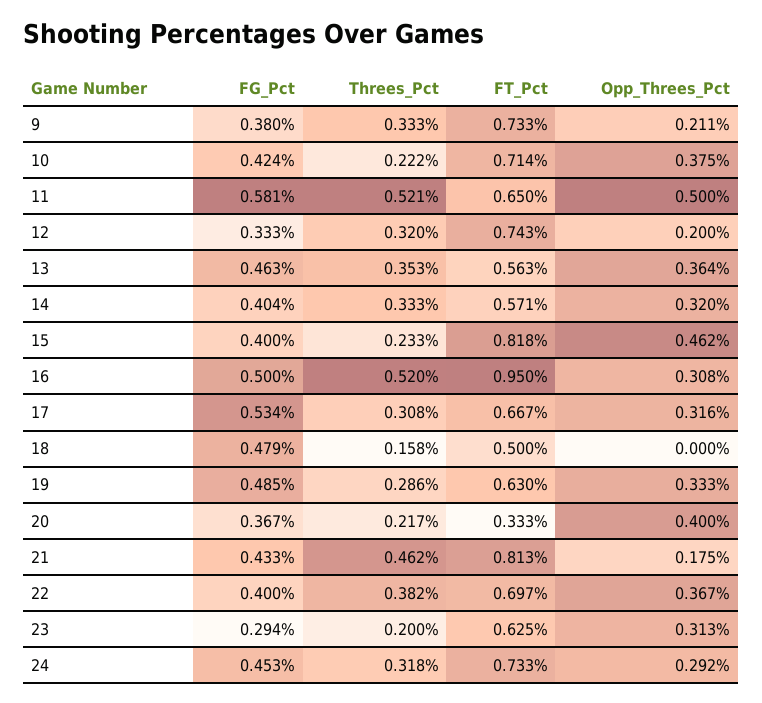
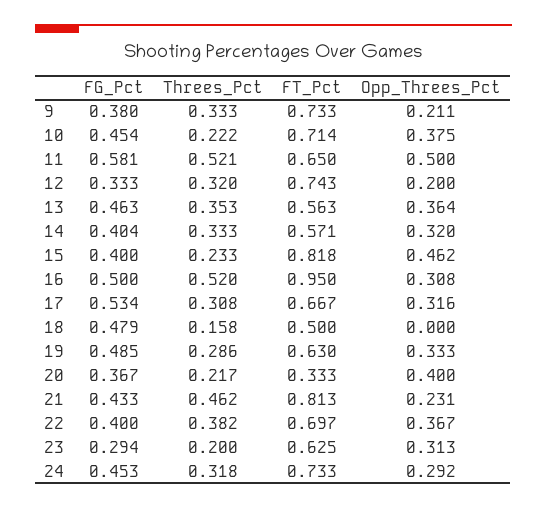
FG_Pct, 10: 0.424 -> 0.454
Opp_Threes_Pct, 21: 0.175 -> 0.231

